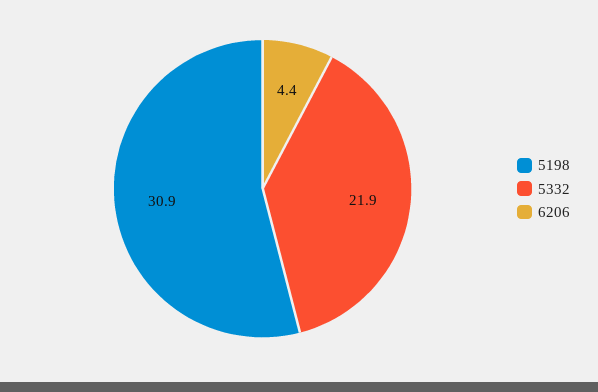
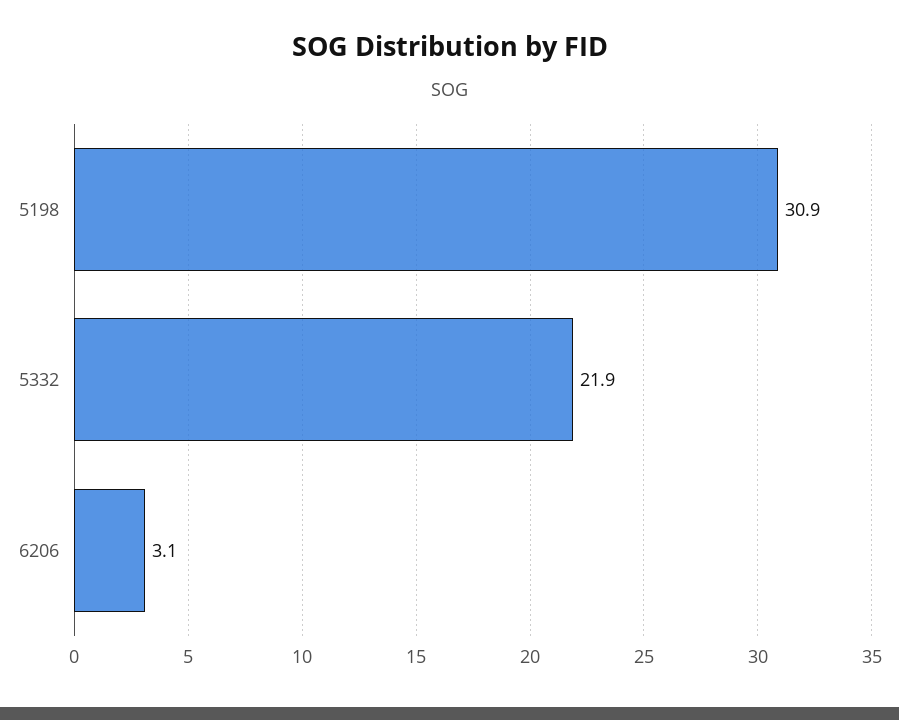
6206: 4.4 -> 3.1

